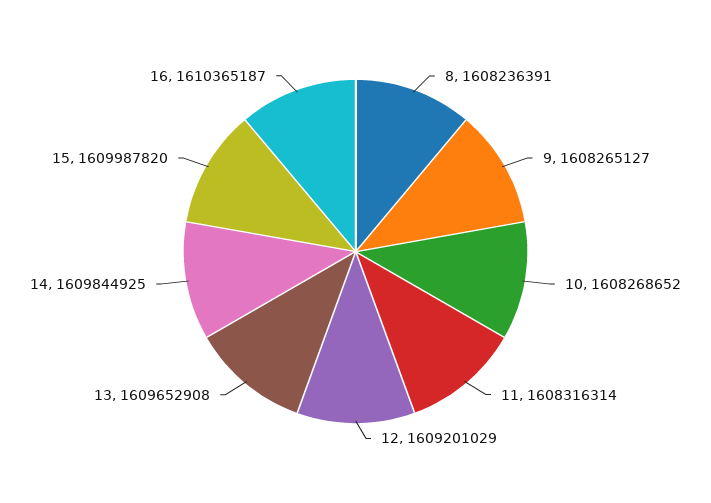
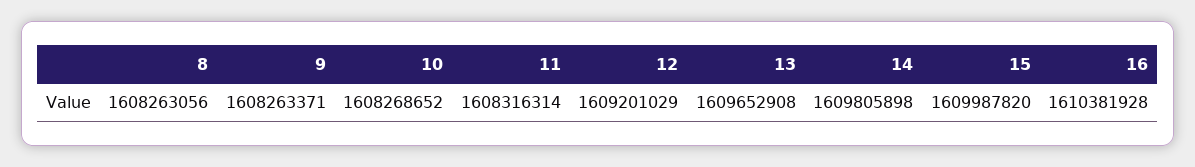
8: 1608236391 -> 1608263056
9: 1608265127 -> 1608263371
14: 1609844925 -> 1609805898
16: 1610365187 -> 1610381928

